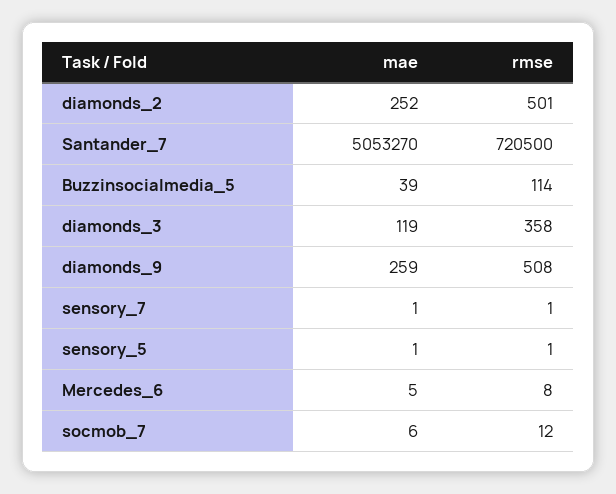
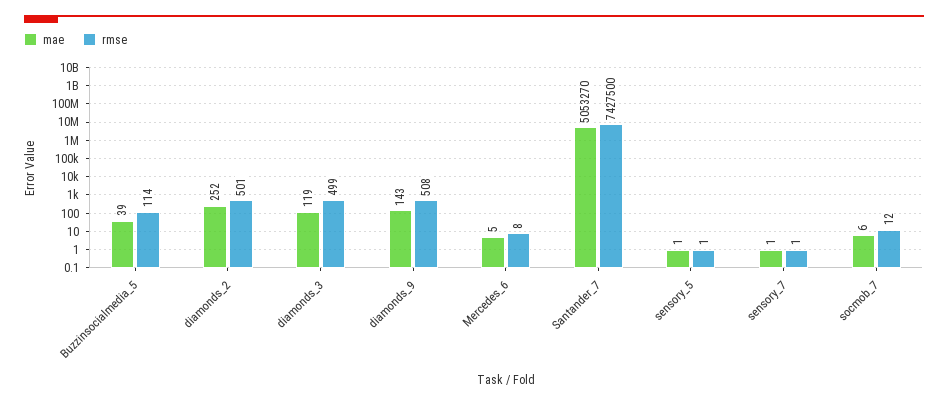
rmse, Santander_7: 720500 -> 7427500
rmse, diamonds_3: 358 -> 499
mae, diamonds_9: 259 -> 143

